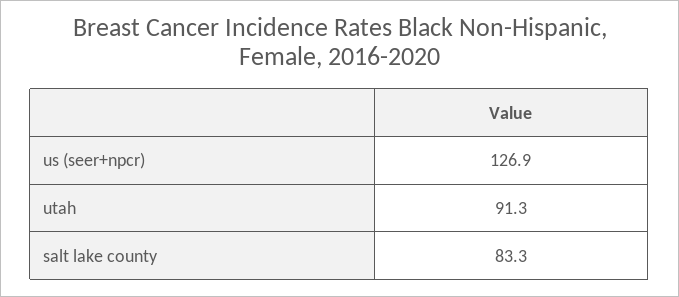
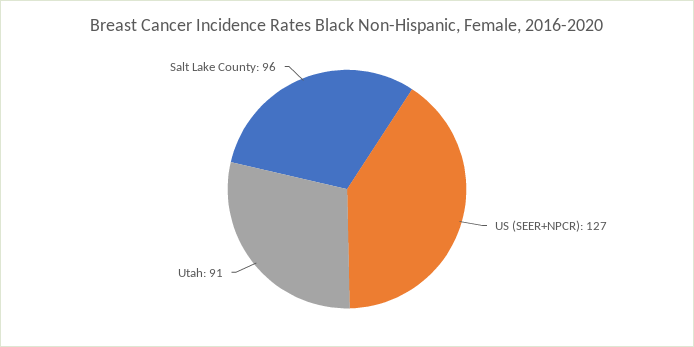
salt lake county: 83.3 -> 96

